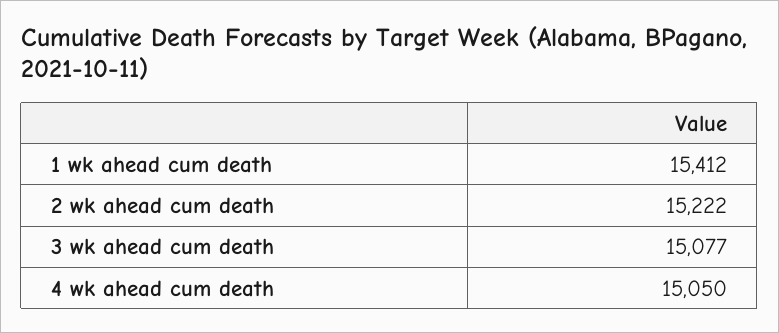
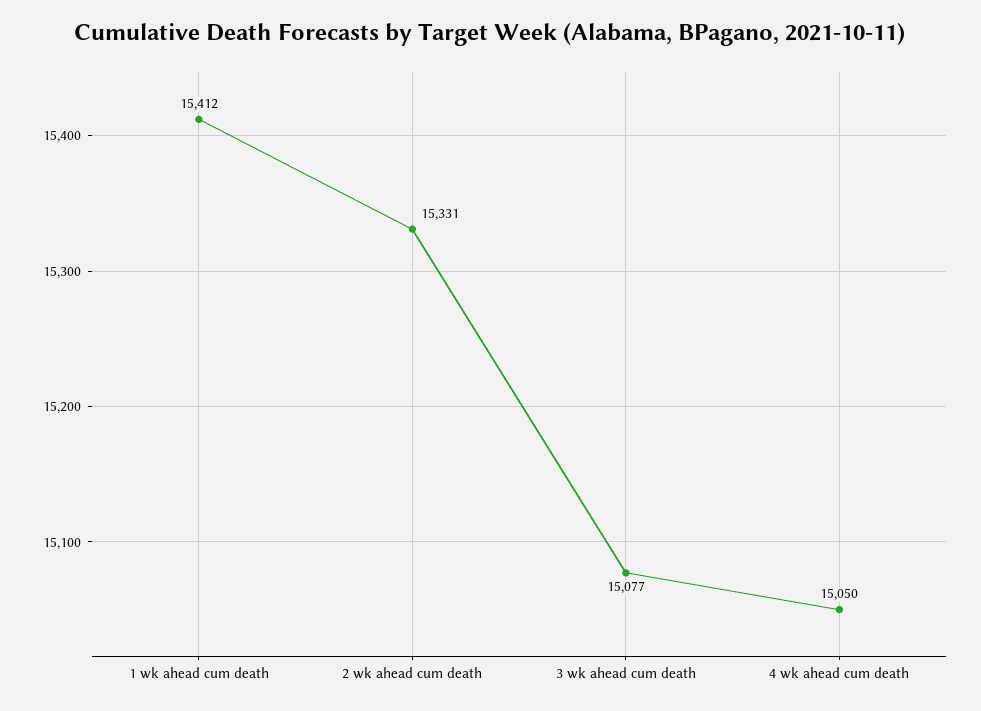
2 wk ahead cum death: 15222 -> 15331

